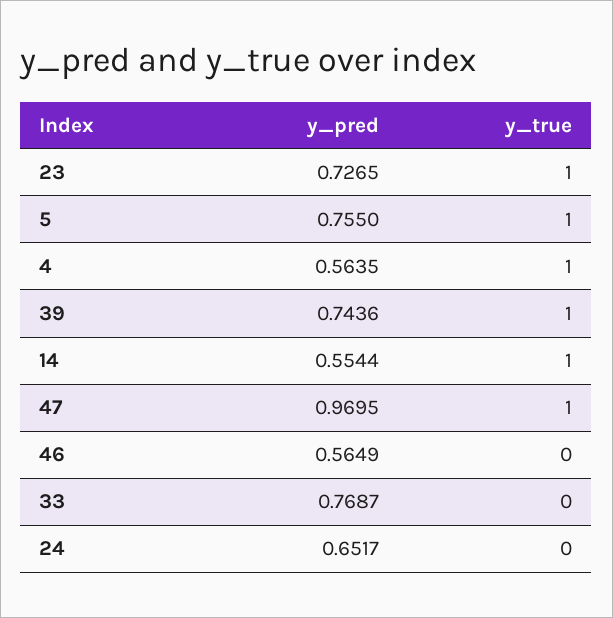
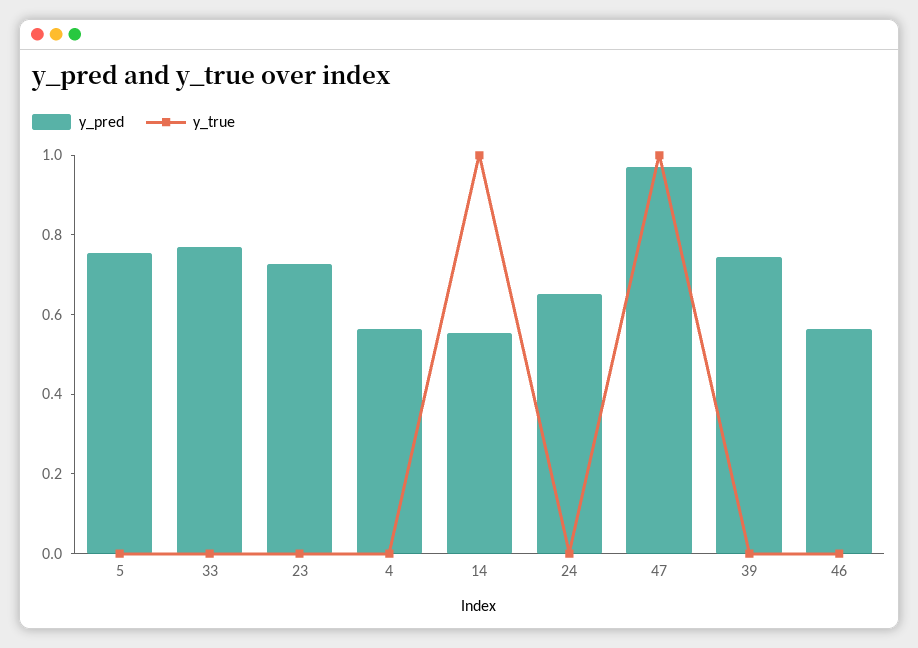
y_true, 23: 1 -> 0
y_true, 5: 1 -> 0
y_true, 4: 1 -> 0
y_true, 39: 1 -> 0

